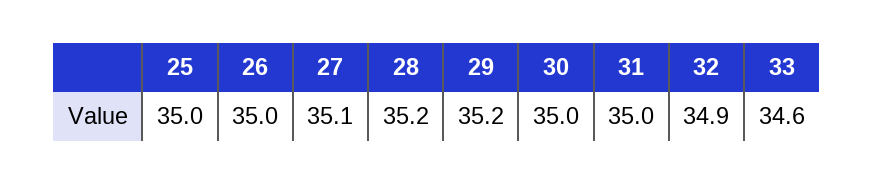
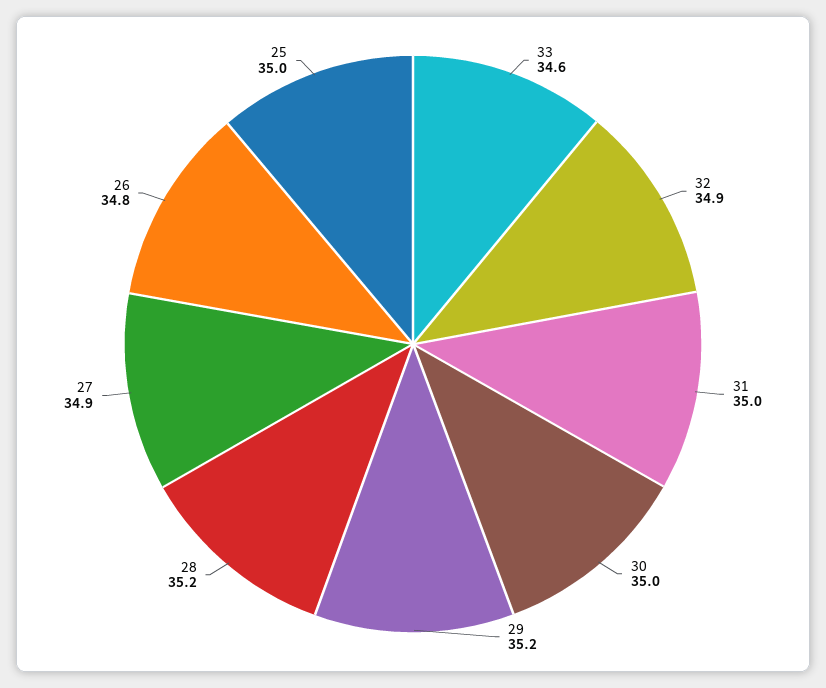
26: 35 -> 34.8
27: 35.1 -> 34.9

